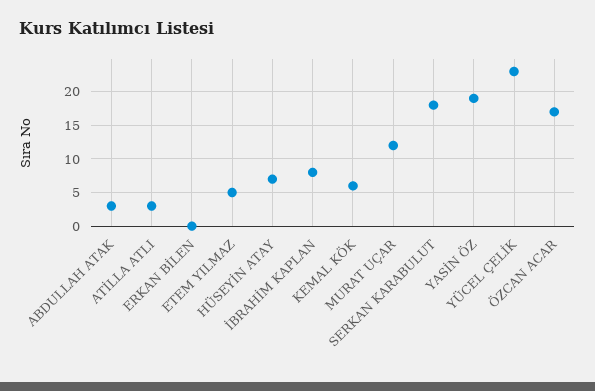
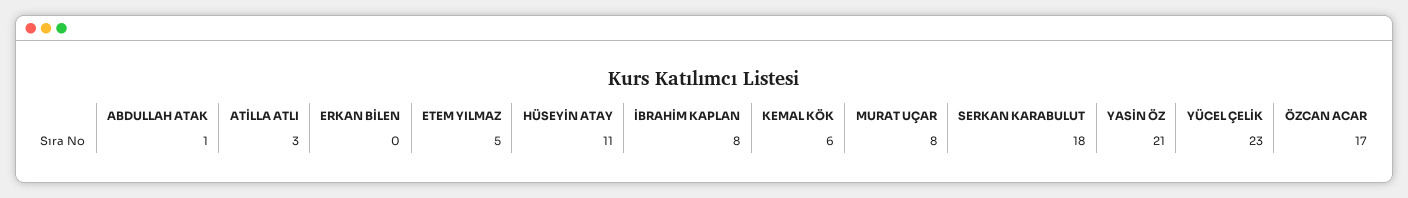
ABDULLAH ATAK: 3 -> 1
HÜSEYİN ATAY: 7 -> 11
MURAT UÇAR: 12 -> 8
YASİN ÖZ: 19 -> 21

